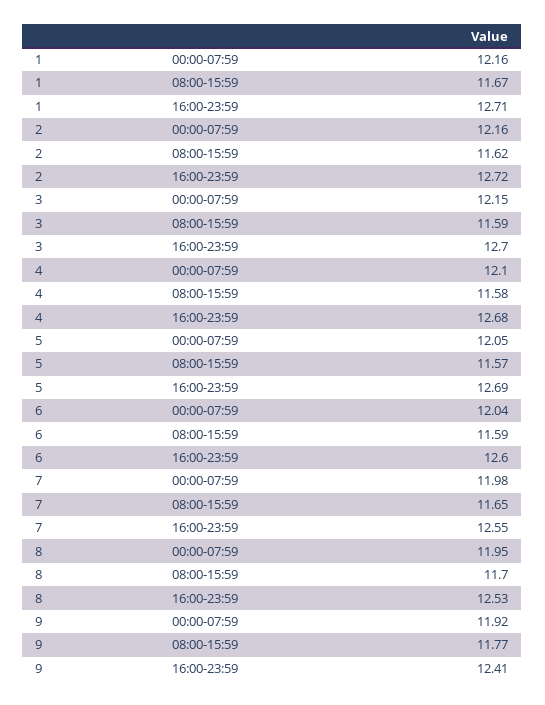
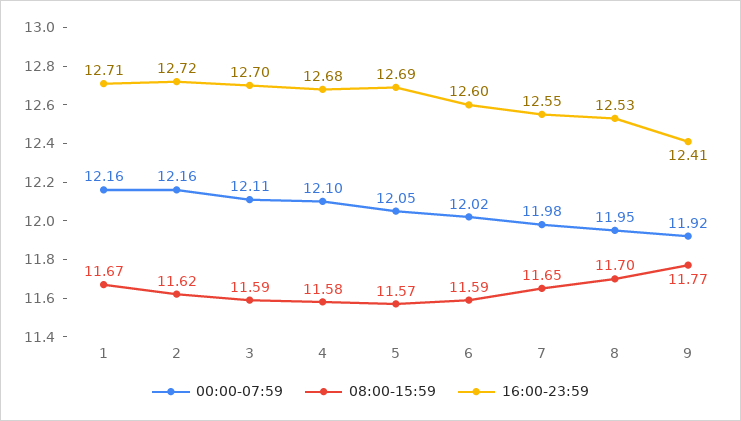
00:00-07:59, 3: 12.15 -> 12.11
00:00-07:59, 6: 12.04 -> 12.02

